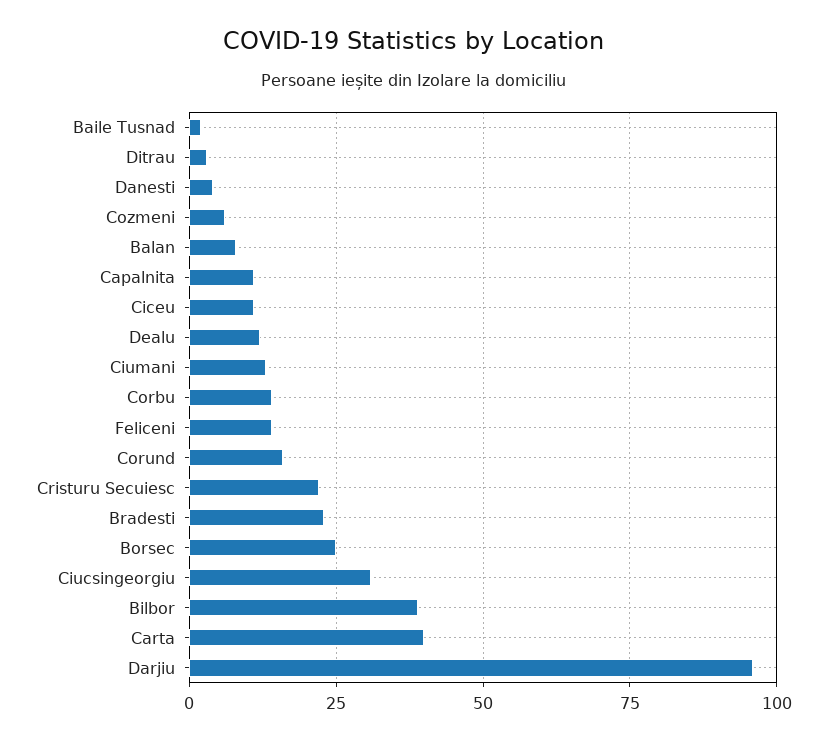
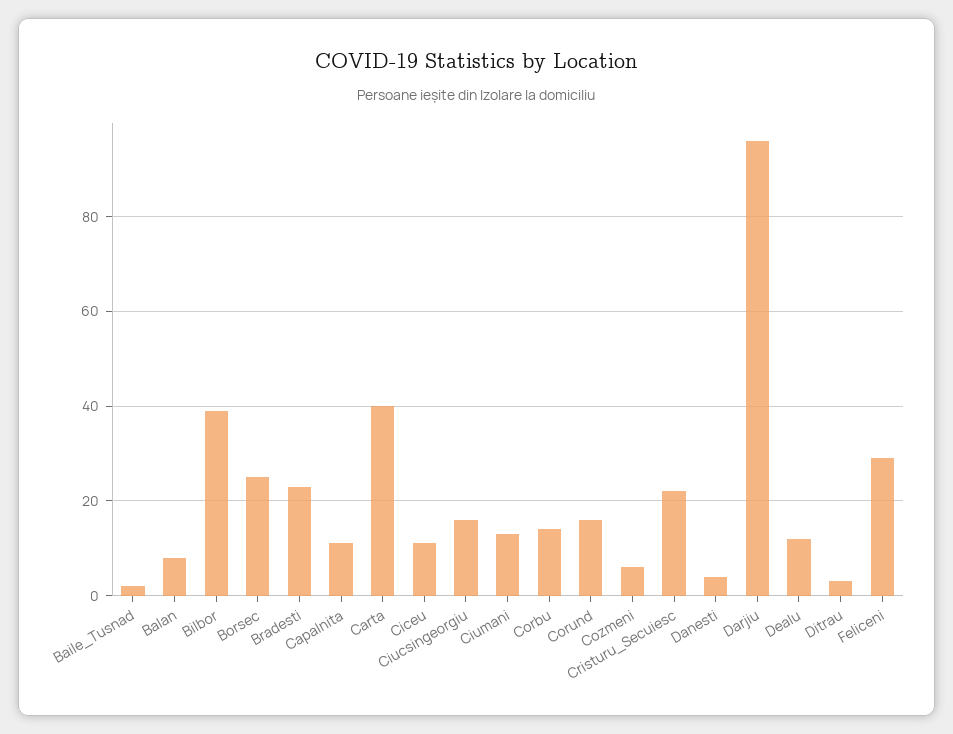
Feliceni: 15 -> 30
Ciucsingeorgiu: 30 -> 15

